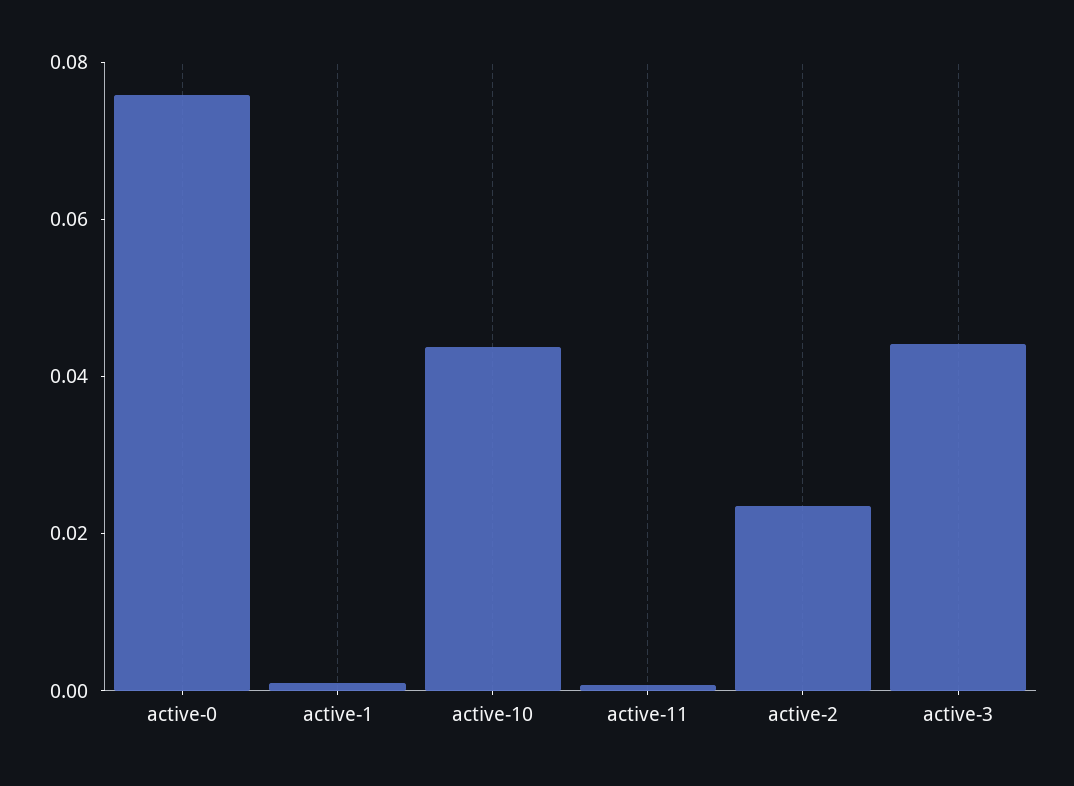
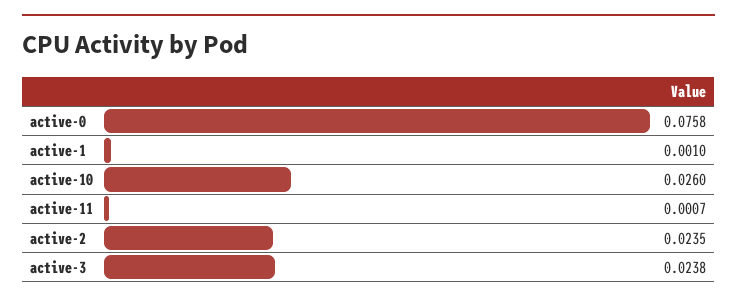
active-10: 0.045 -> 0.026
active-3: 0.045 -> 0.0238

